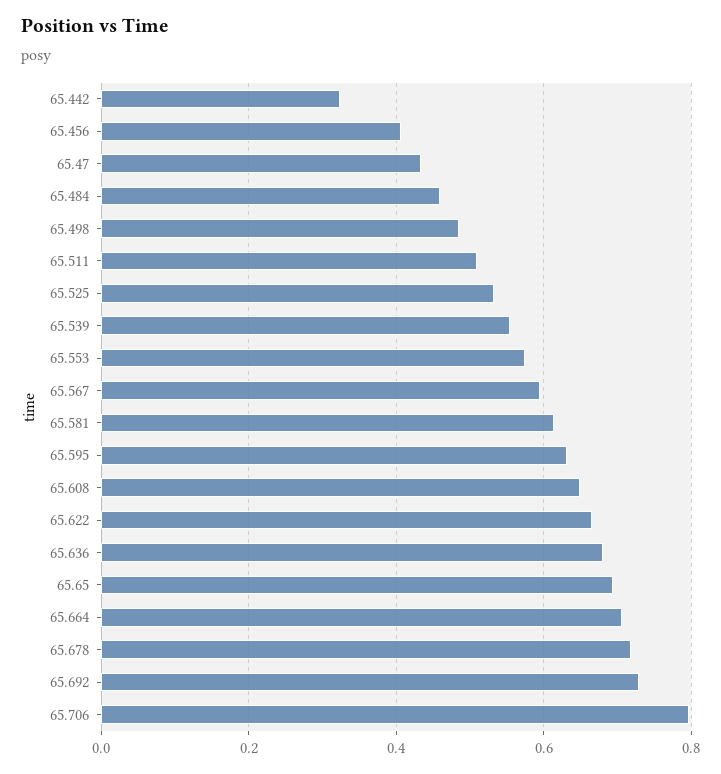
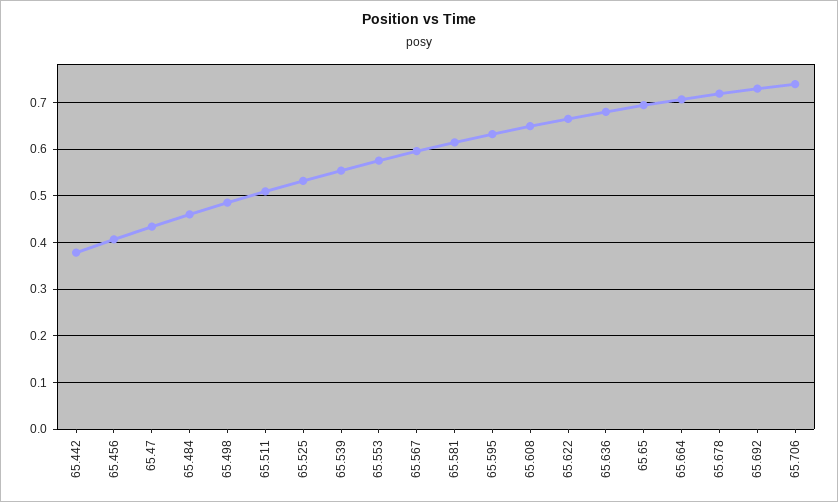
65.442: 0.32 -> 0.38
65.706: 0.8 -> 0.74

